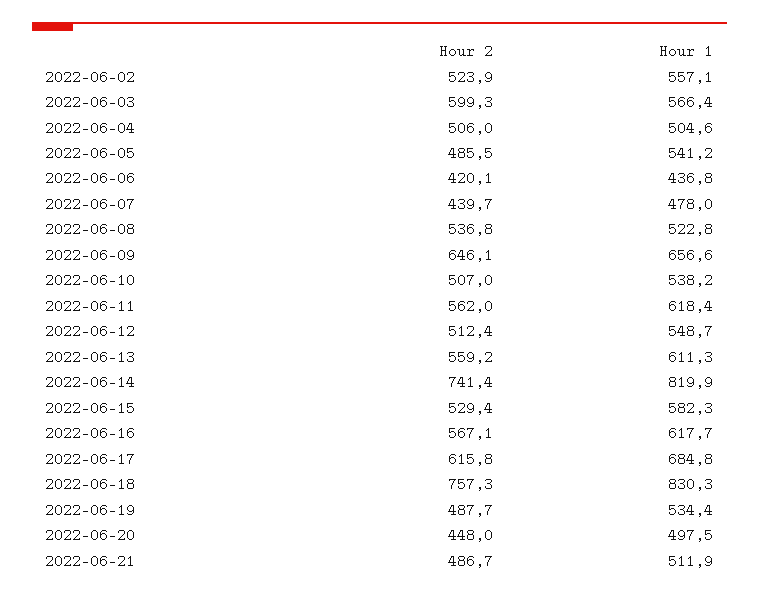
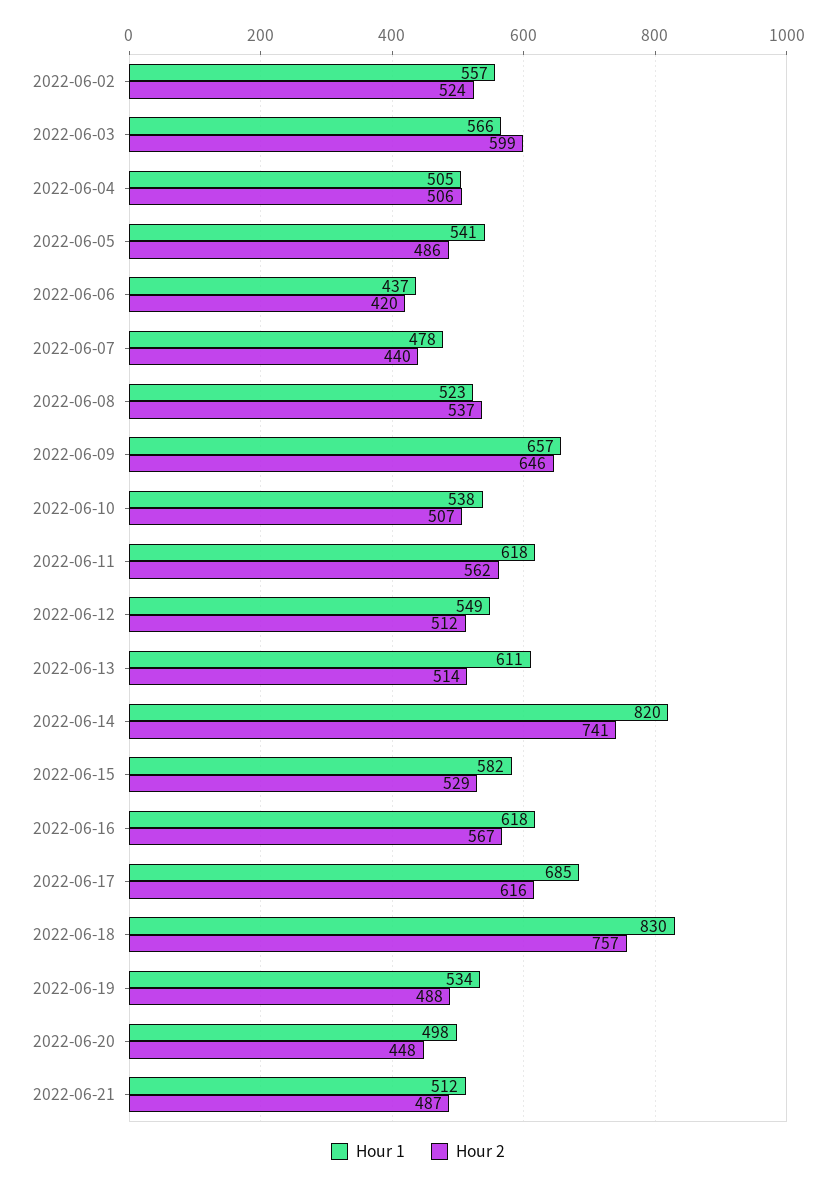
Hour 2, 2022-06-13: 559.2 -> 514

